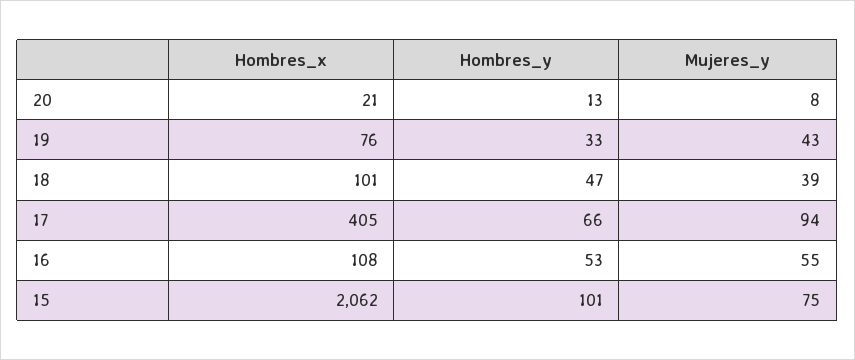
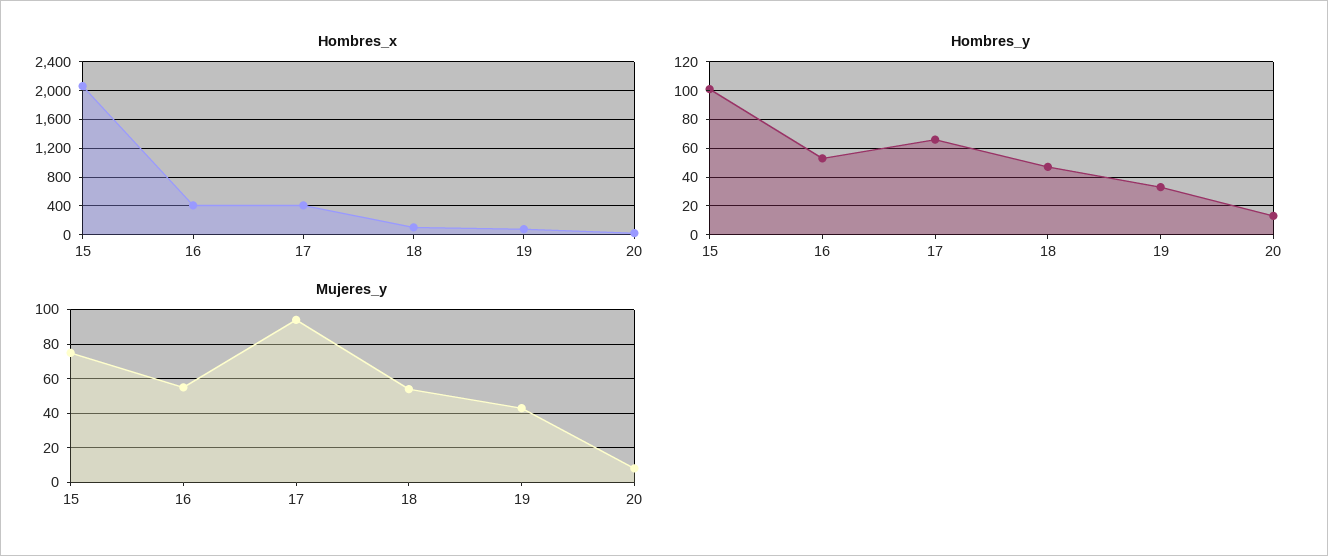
Mujeres_y, 18: 39 -> 55
Hombres_x, 16: 108 -> 400

